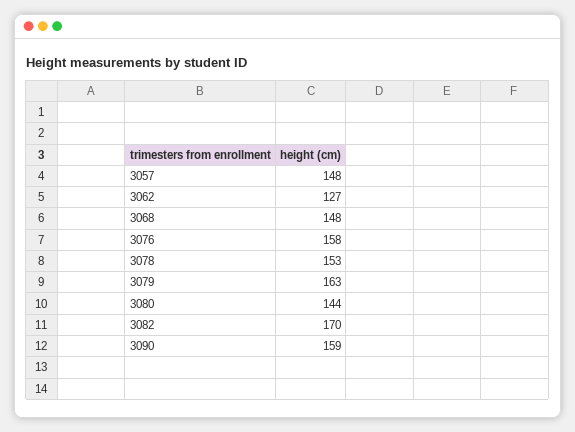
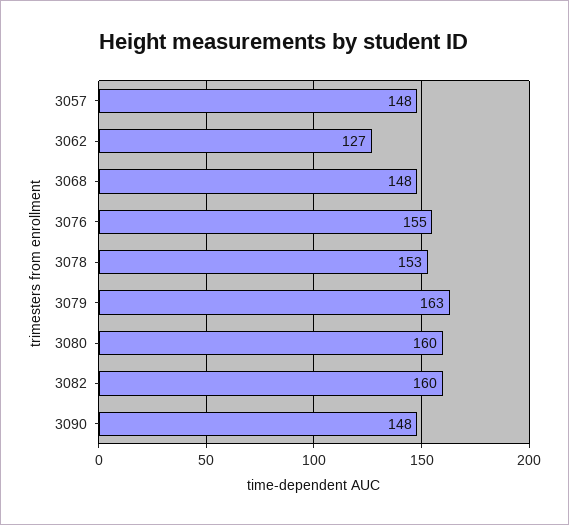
3076: 158 -> 155
3080: 144 -> 160
3082: 170 -> 160
3090: 159 -> 148

